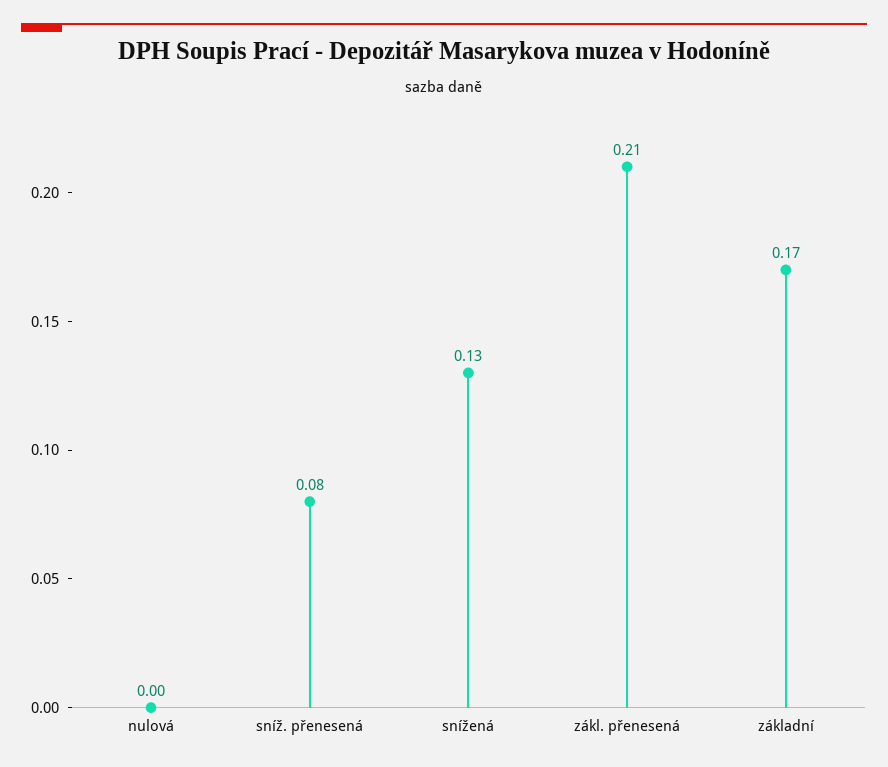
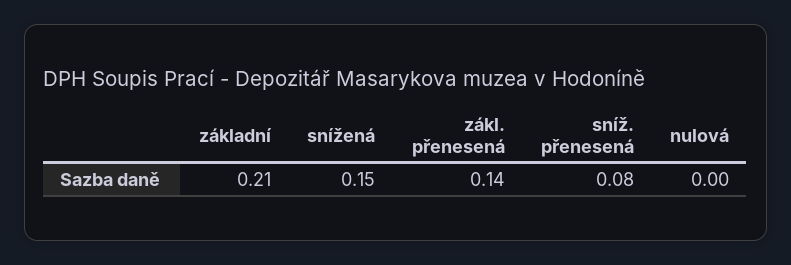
snížená: 0.13 -> 0.15
zákl. přenesená: 0.21 -> 0.14
základní: 0.17 -> 0.21

